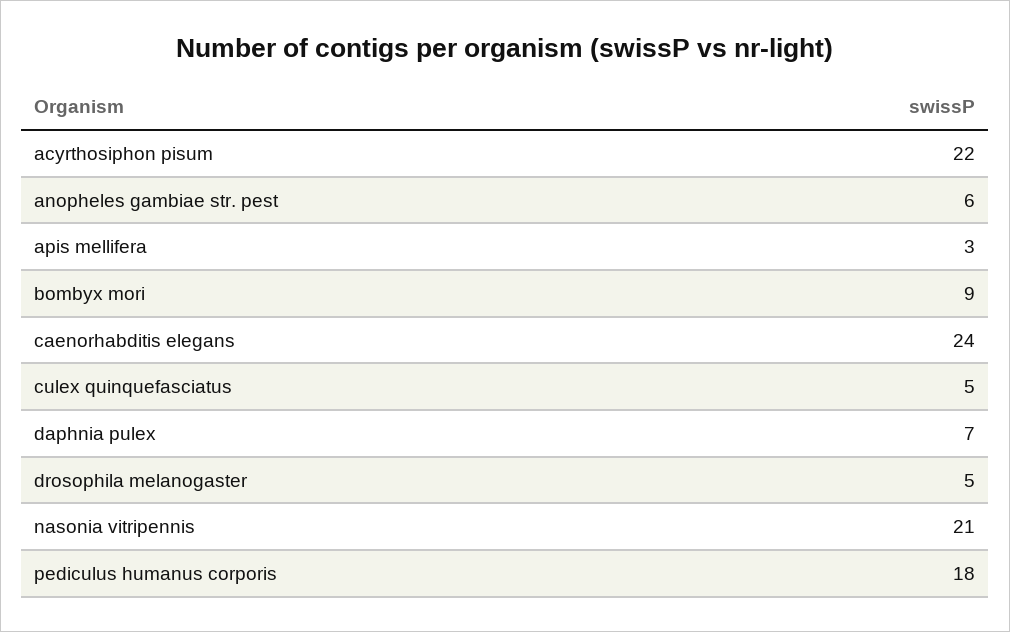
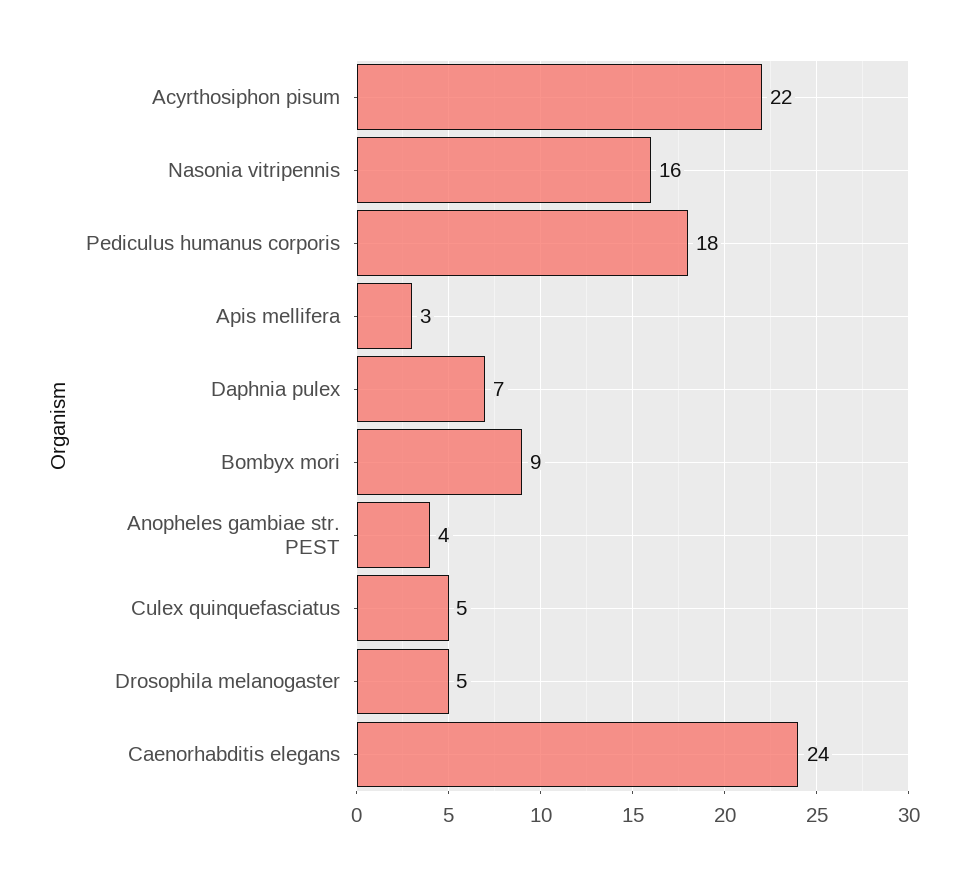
anopheles gambiae str. pest: 6 -> 4
nasonia vitripennis: 21 -> 16

